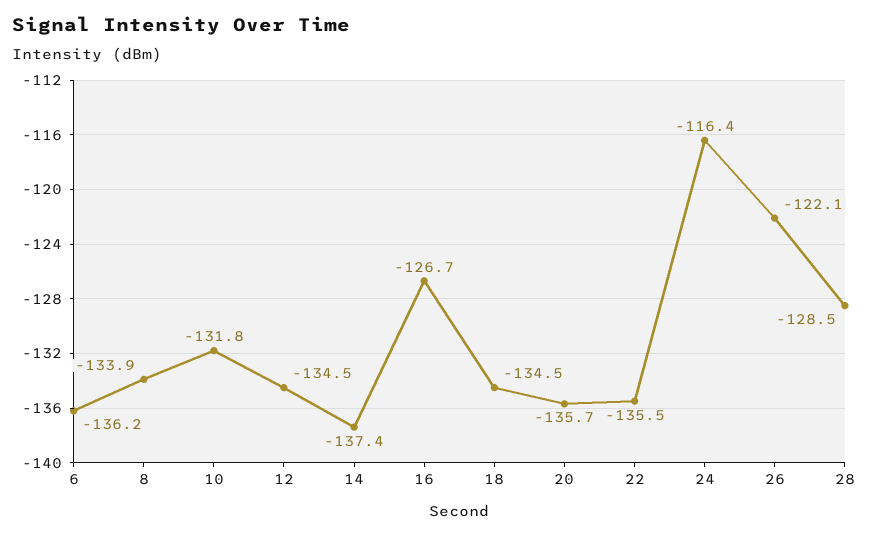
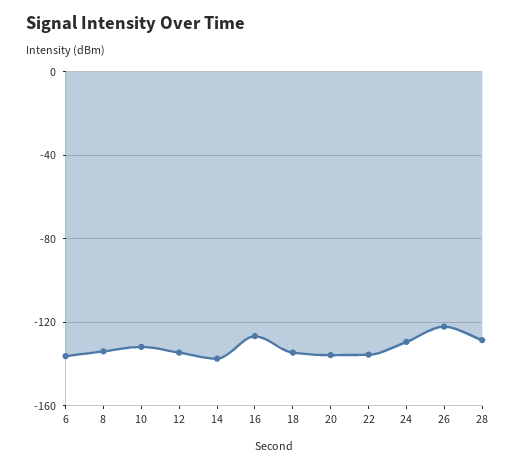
24: -116.4 -> -130

